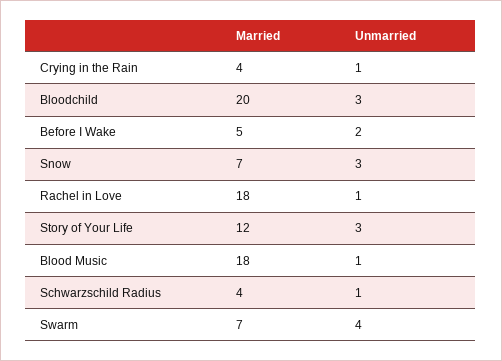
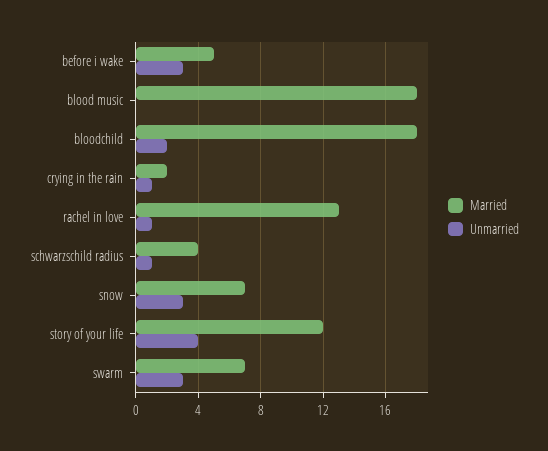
Married, Crying in the Rain: 4 -> 2
Married, Bloodchild: 20 -> 18
Unmarried, Bloodchild: 3 -> 2
Unmarried, Before I Wake: 2 -> 3
Married, Rachel in Love: 18 -> 13
Unmarried, Story of Your Life: 3 -> 4
Unmarried, Blood Music: 1 -> 0
Unmarried, Swarm: 4 -> 3

